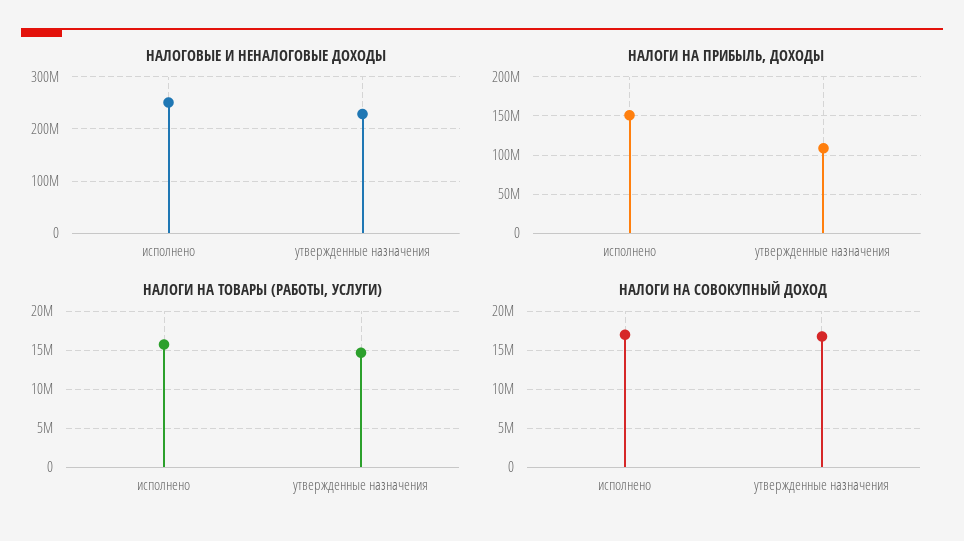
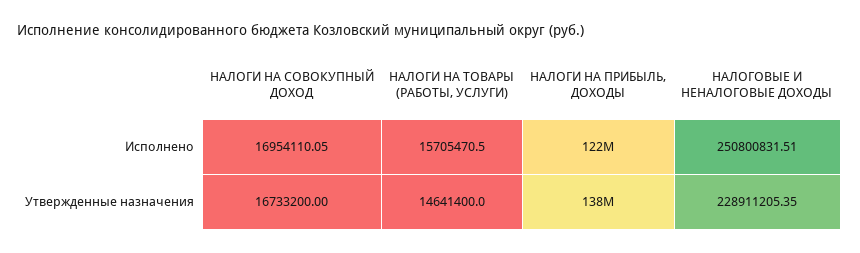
НАЛОГИ НА ПРИБЫЛЬ, ДОХОДЫ, исполнено: 150000000 -> 122000000
НАЛОГИ НА ПРИБЫЛЬ, ДОХОДЫ, утвержденные назначения: 110000000 -> 138000000

